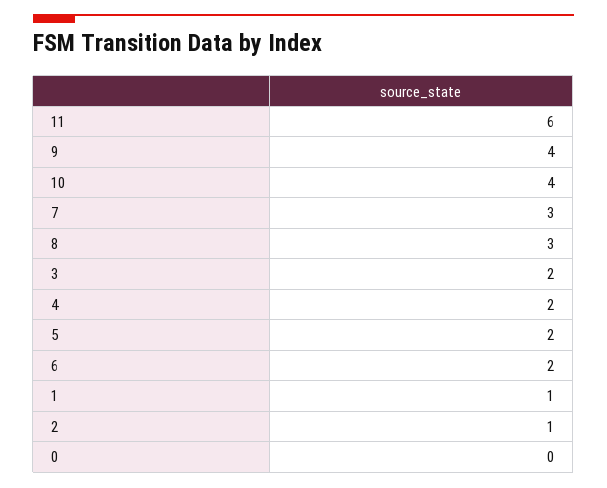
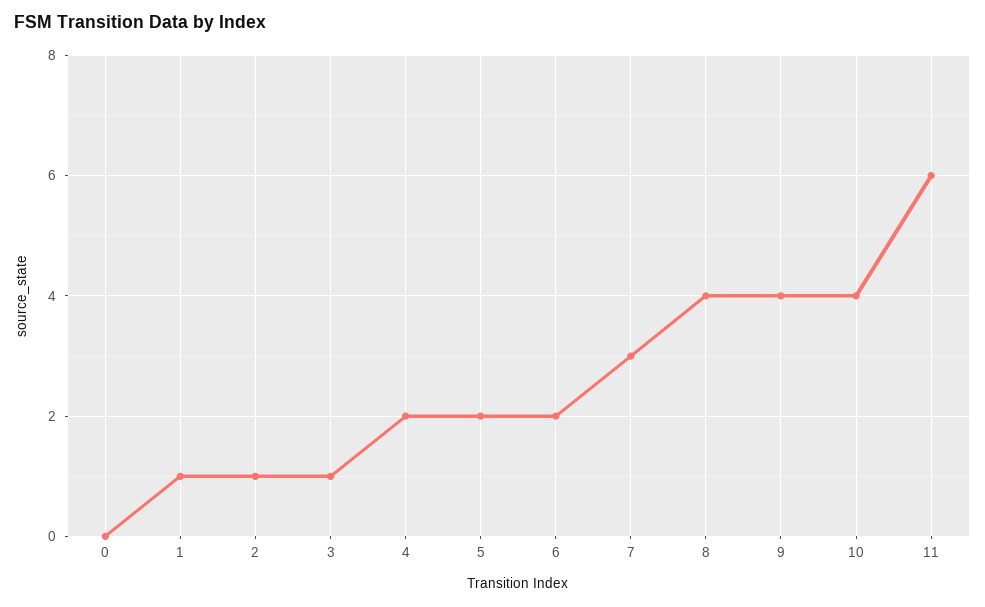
8: 3 -> 4
3: 2 -> 1

